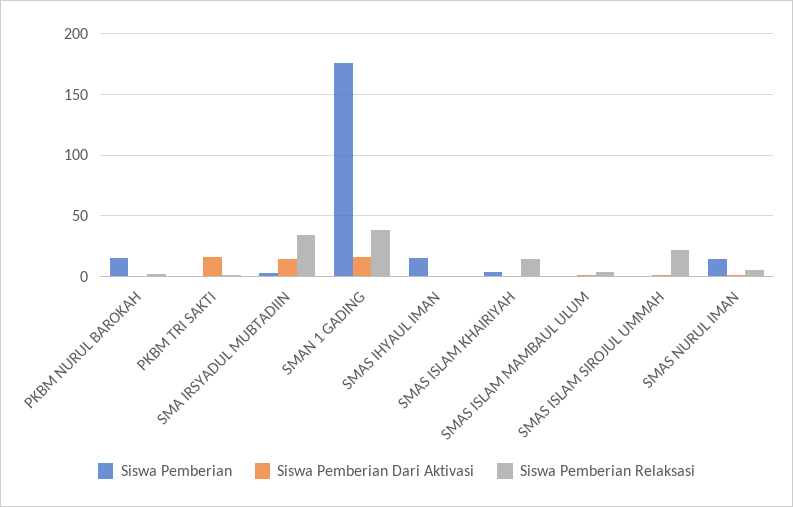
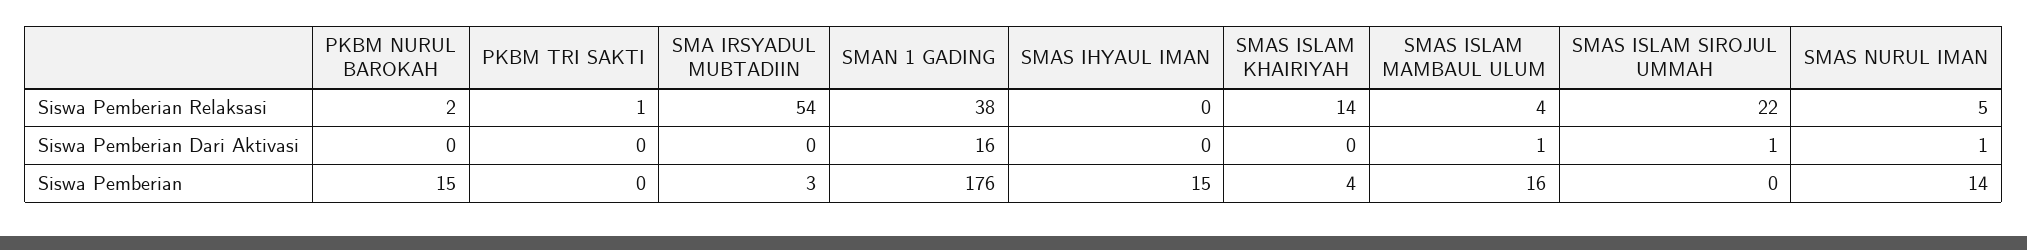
Siswa Pemberian Dari Aktivasi, PKBM TRI SAKTI: 15 -> 0
Siswa Pemberian Dari Aktivasi, SMA IRSYADUL MUBTADIIN: 15 -> 0
Siswa Pemberian Relaksasi, SMA IRSYADUL MUBTADIIN: 35 -> 54
Siswa Pemberian, SMAS ISLAM MAMBAUL ULUM: 0 -> 16

